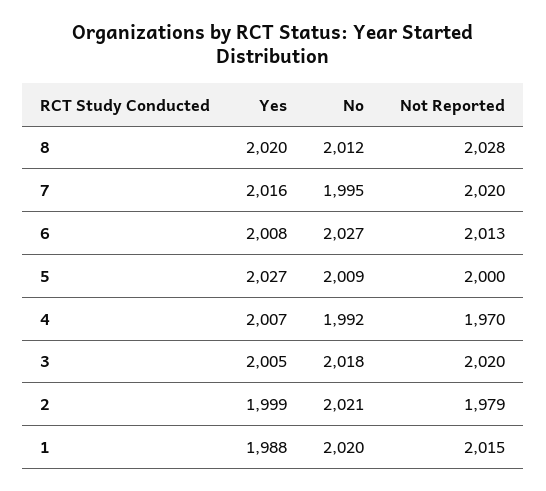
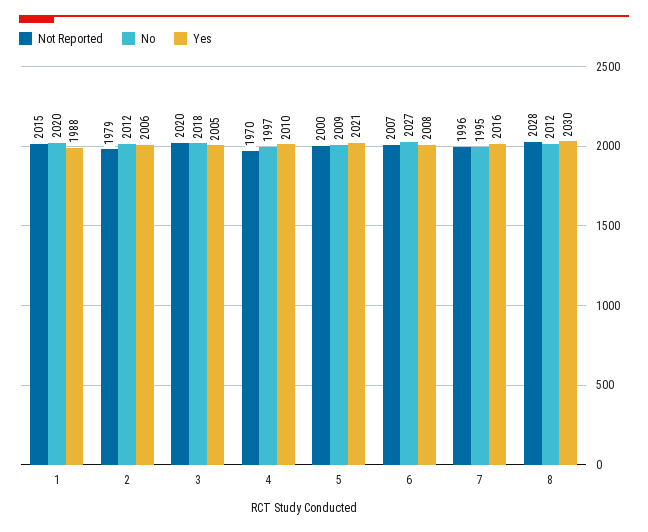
Yes, 8: 2020 -> 2030
Not Reported, 7: 2020 -> 1996
Not Reported, 6: 2013 -> 2007
Yes, 5: 2027 -> 2021
Yes, 4: 2007 -> 2010
No, 4: 1992 -> 1997
Yes, 2: 1999 -> 2006
No, 2: 2021 -> 2012

